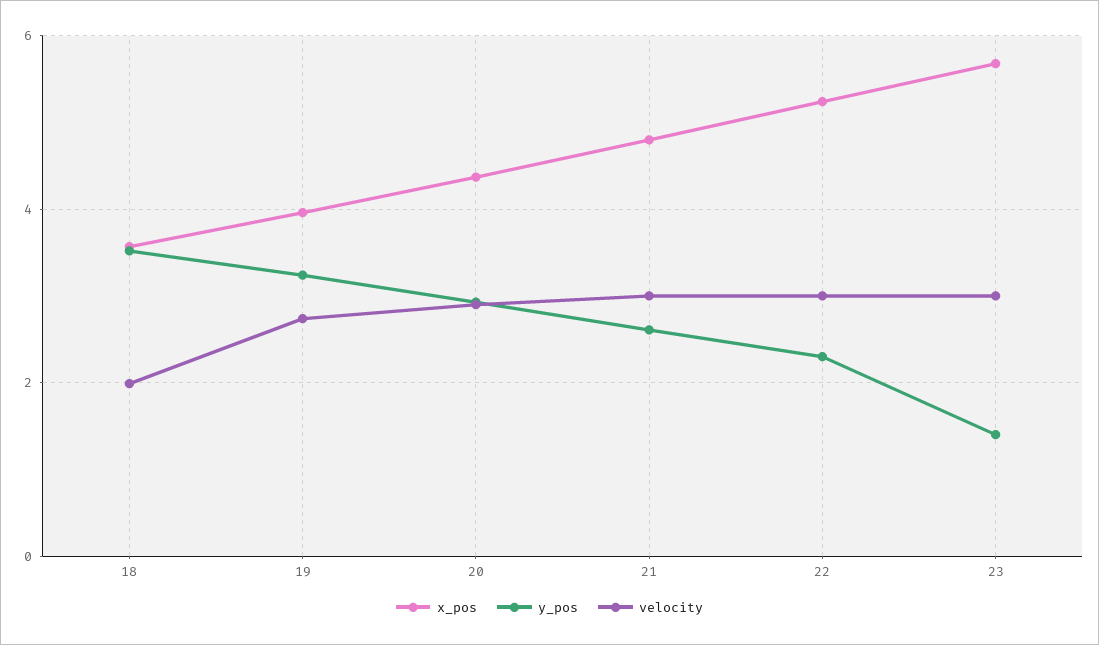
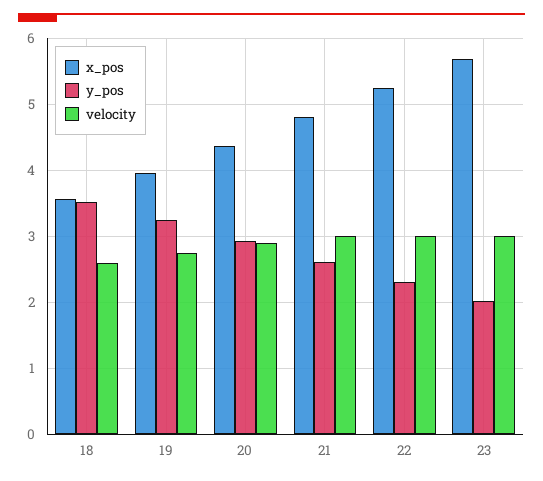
velocity, 18: 2 -> 2.6
y_pos, 23: 1.4 -> 2

